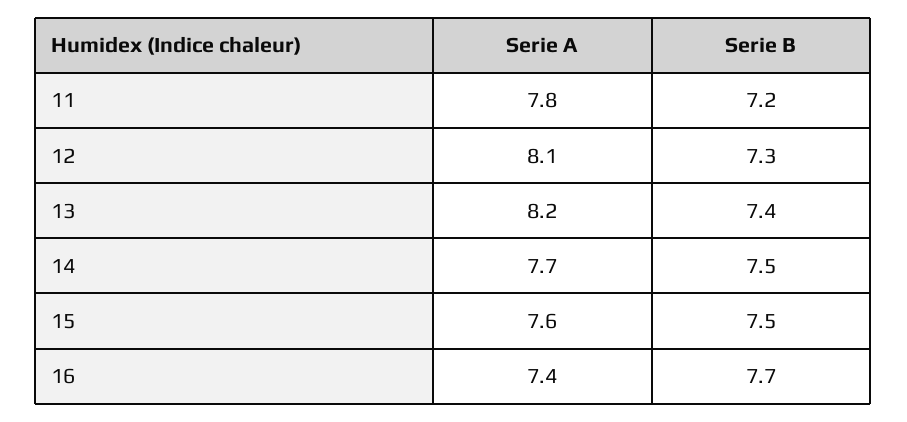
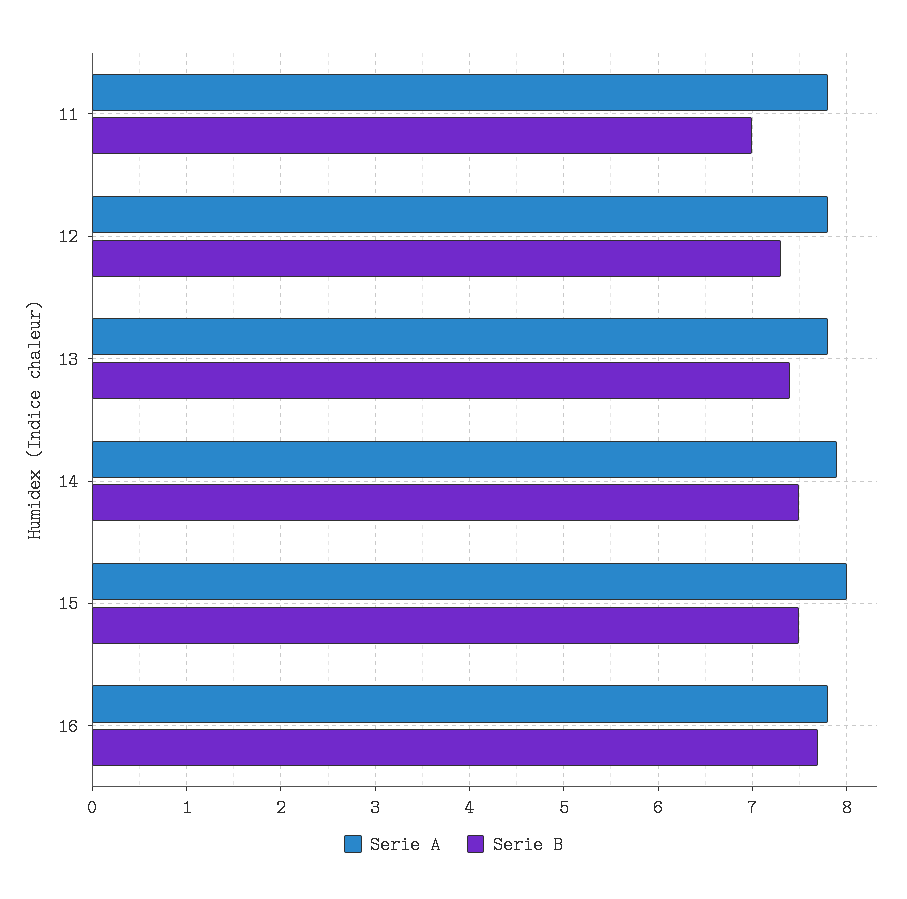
Serie B, 11: 7.2 -> 7
Serie A, 12: 8.1 -> 7.8
Serie A, 13: 8.2 -> 7.8
Serie A, 14: 7.7 -> 7.9
Serie A, 15: 7.6 -> 8
Serie A, 16: 7.4 -> 7.8

